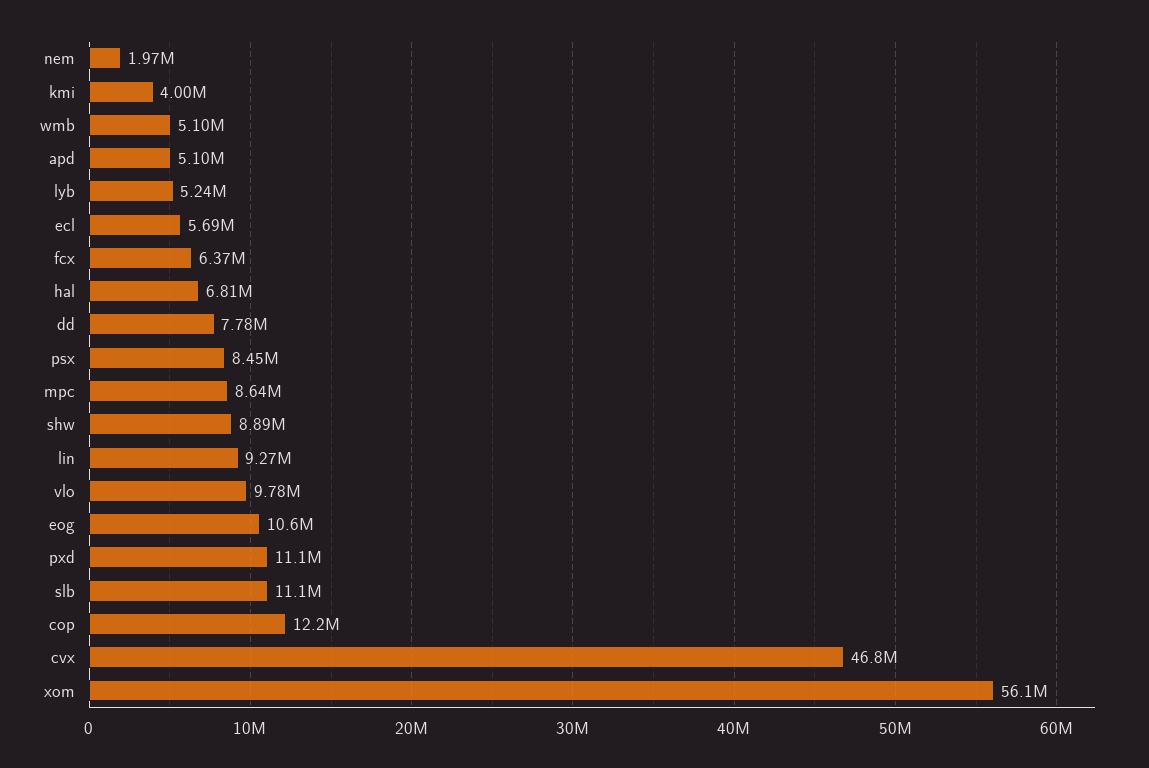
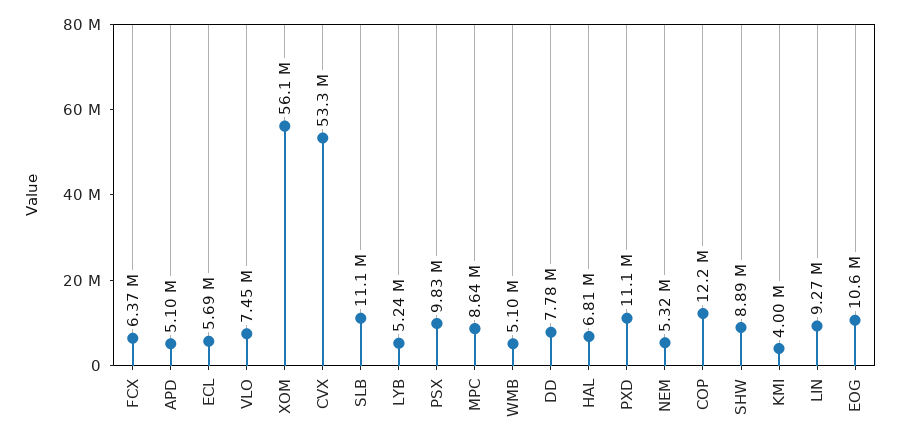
nem: 1970000 -> 5320000
psx: 8450000 -> 9830000
vlo: 9780000 -> 7450000
cvx: 46800000 -> 53300000

